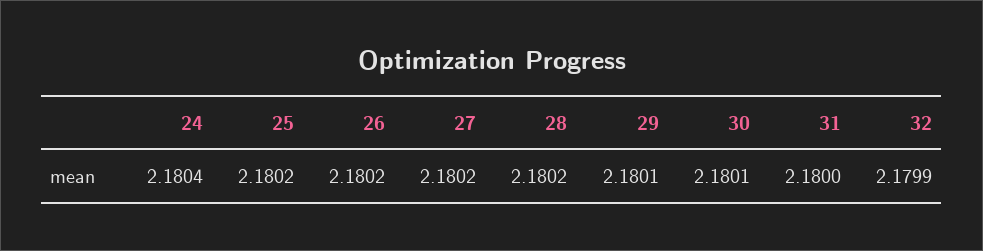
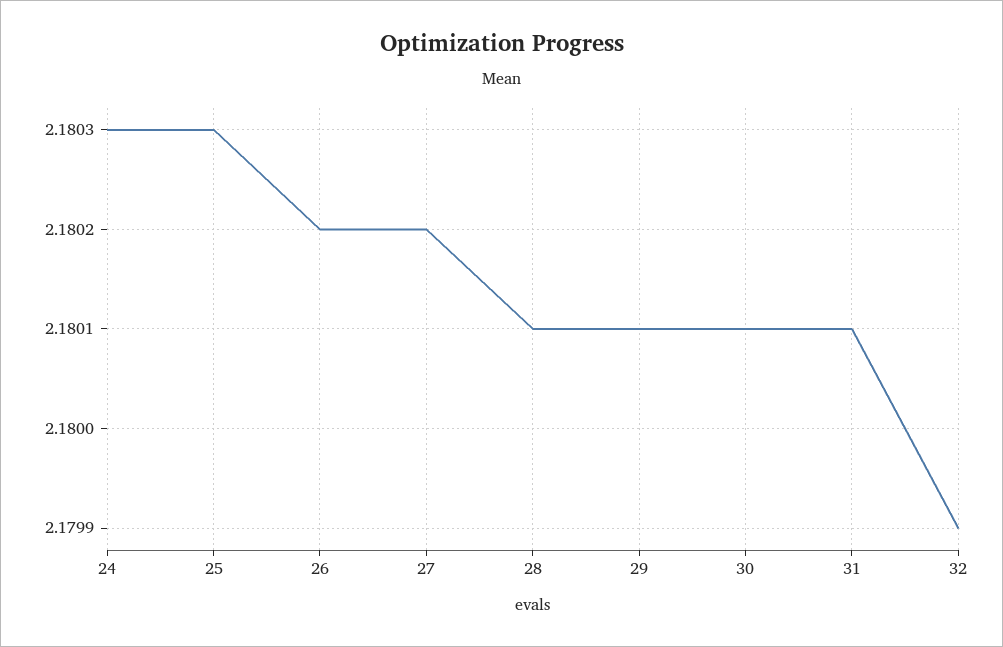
24: 2.1804 -> 2.1803
25: 2.1802 -> 2.1803
28: 2.1802 -> 2.1801
31: 2.18 -> 2.1801

